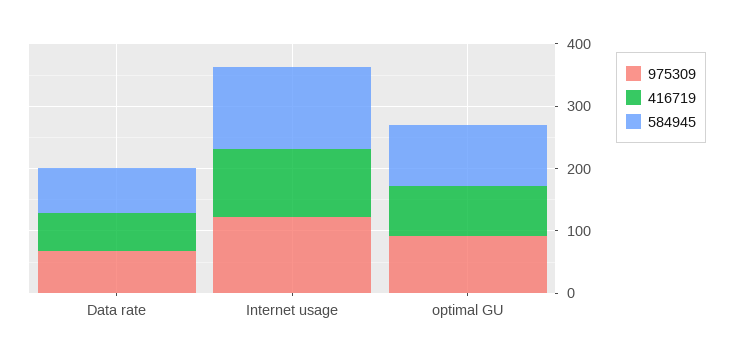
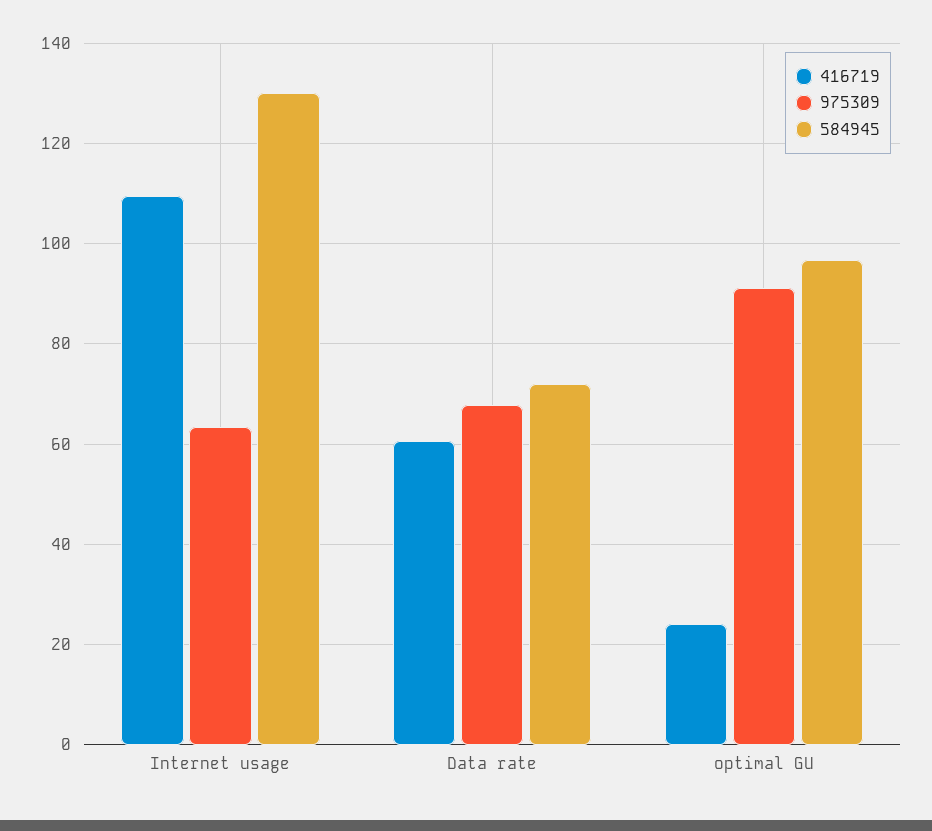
975309, Internet usage: 120 -> 64
416719, optimal GU: 80 -> 24

